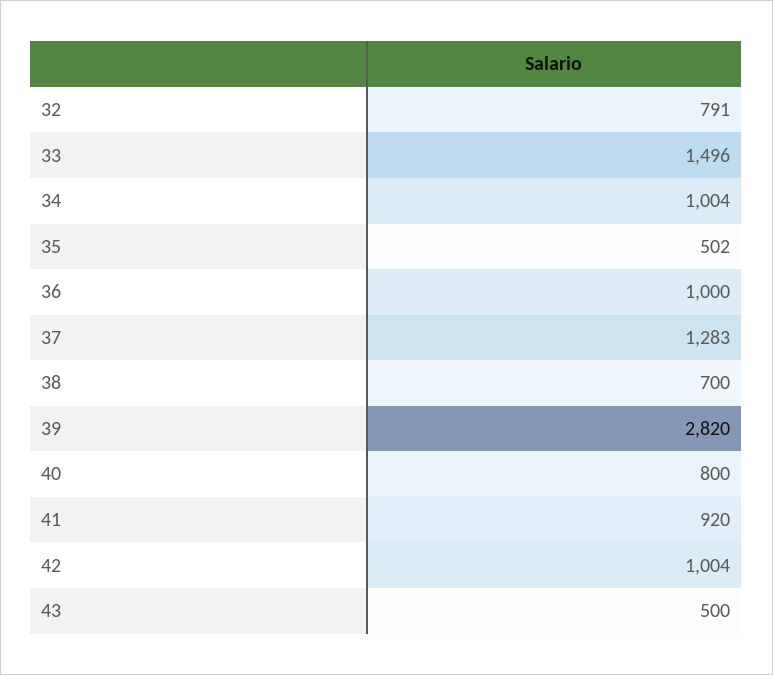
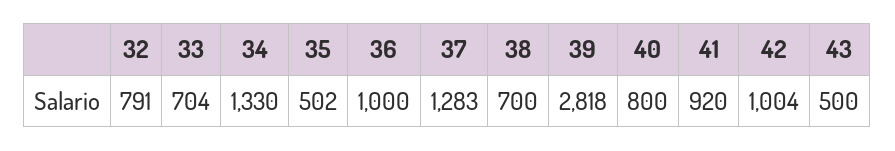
33: 1496 -> 704
34: 1004 -> 1330
39: 2820 -> 2818

